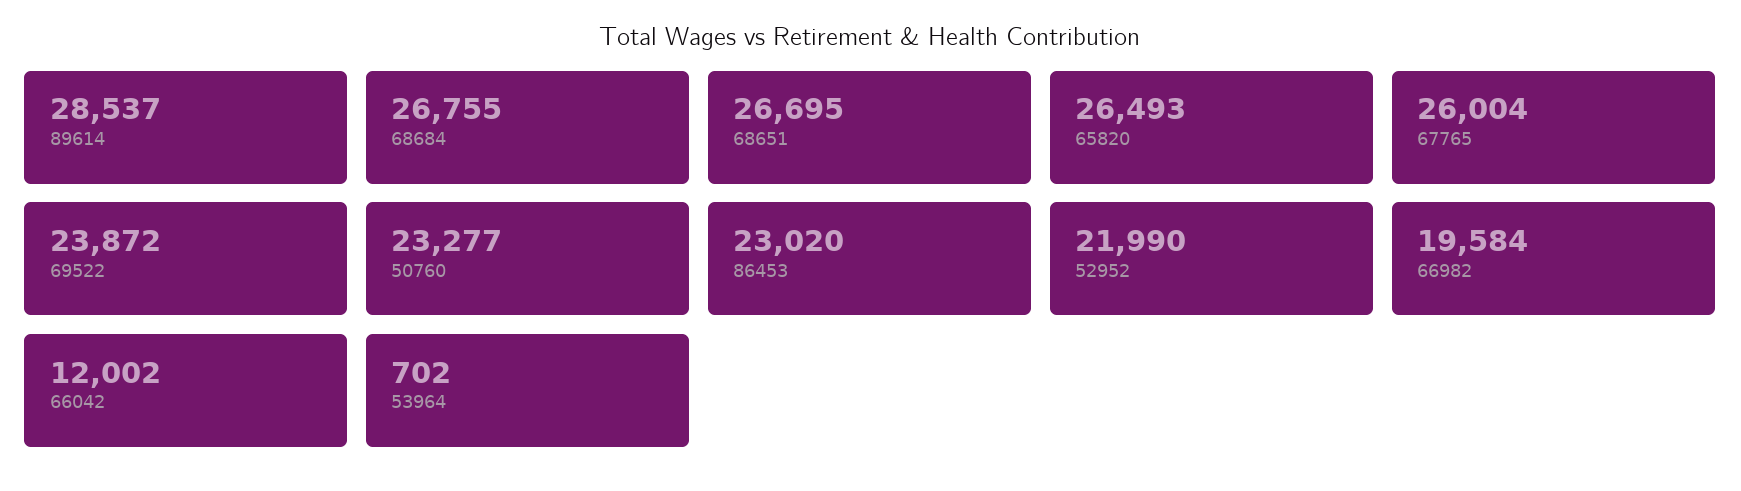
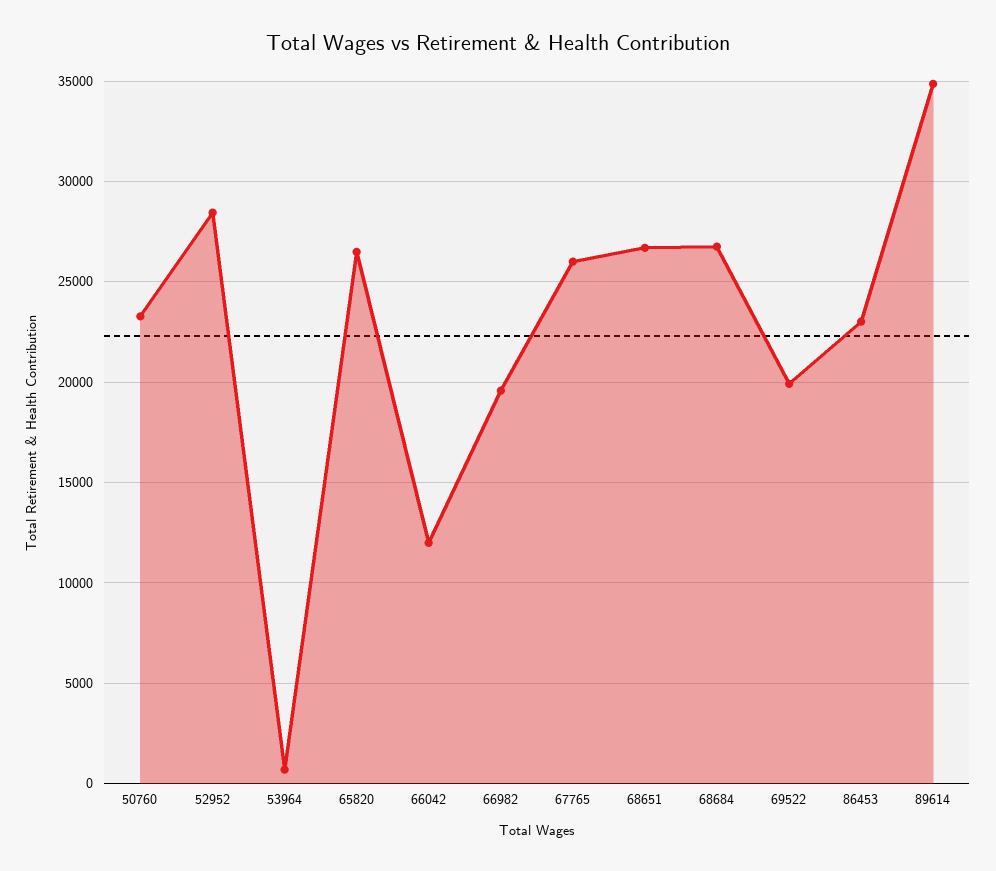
89614: 28537 -> 35000
69522: 23872 -> 20000
52952: 21990 -> 28500

